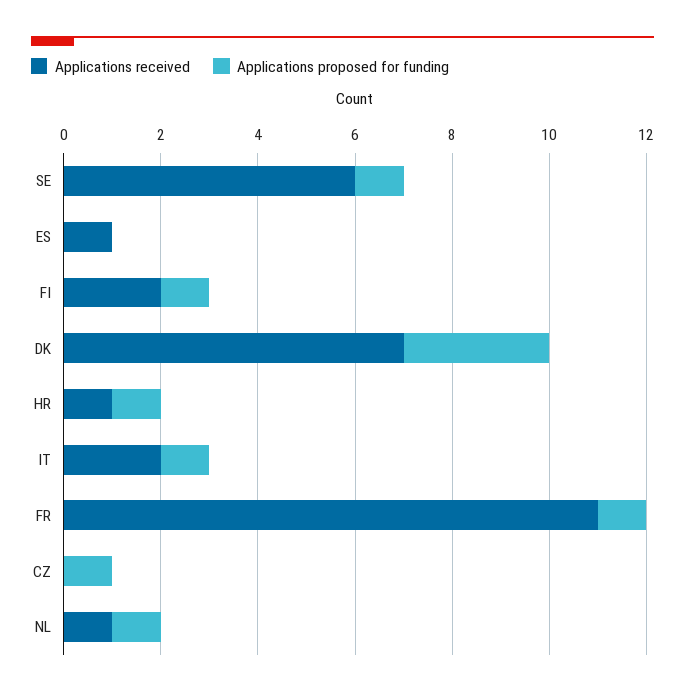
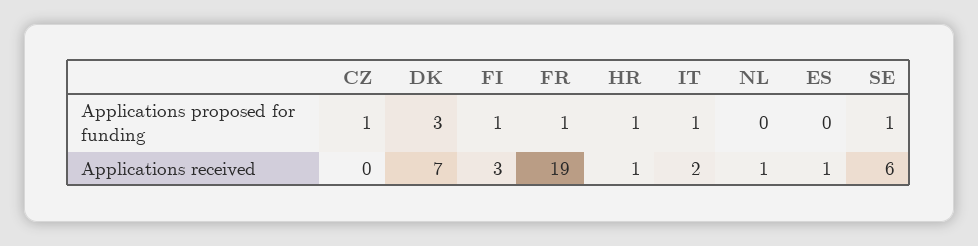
Applications received, FI: 2 -> 3
Applications received, FR: 11 -> 19
Applications proposed for funding, NL: 1 -> 0

